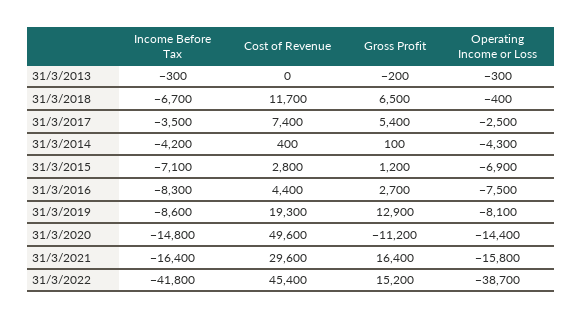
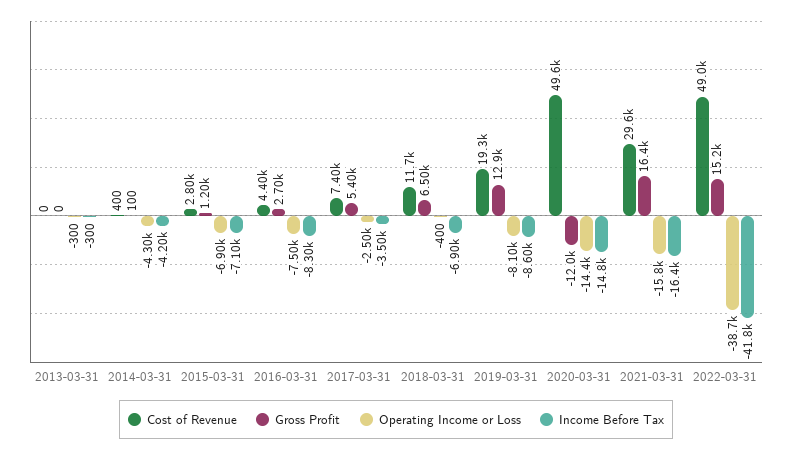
Gross Profit, 31/3/2013: -200 -> 0
Income Before Tax, 31/3/2018: -6700 -> -6900
Gross Profit, 31/3/2020: -11200 -> -12000
Cost of Revenue, 31/3/2022: 45400 -> 49000

